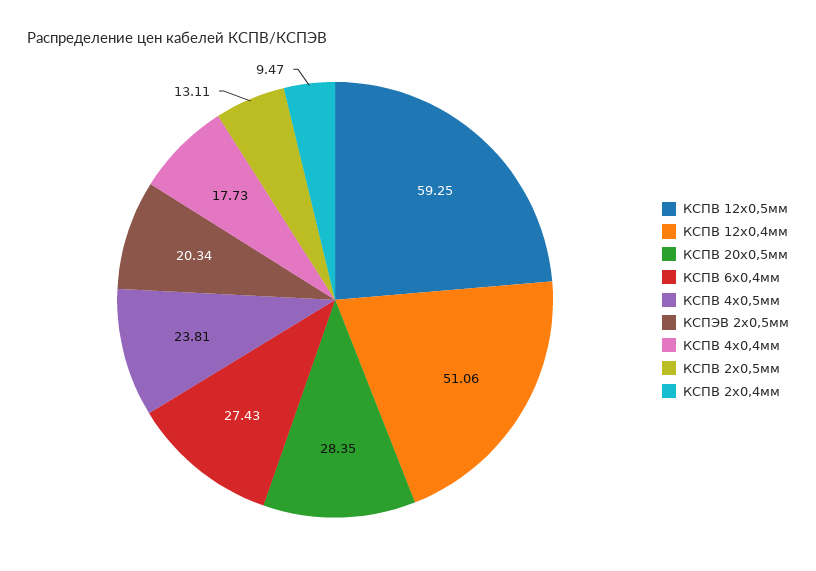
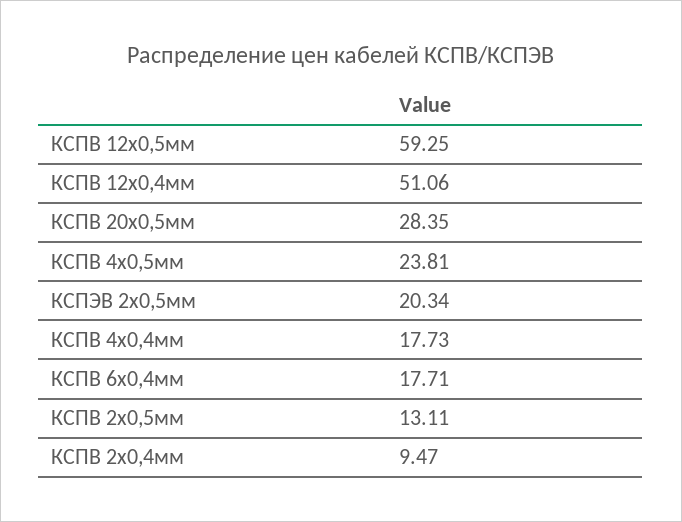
КСПВ 6х0,4мм: 27.43 -> 17.71

